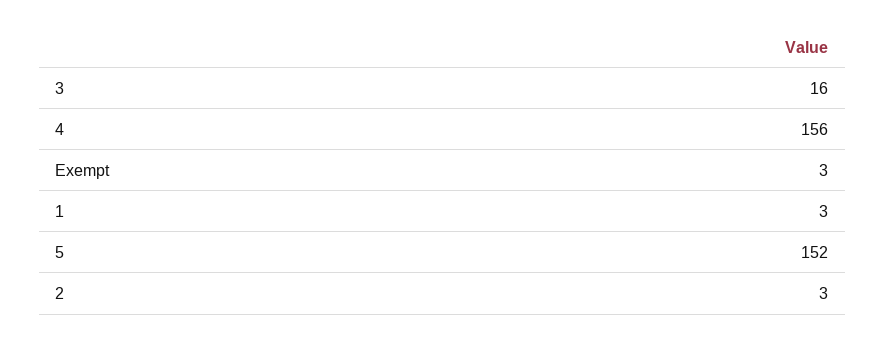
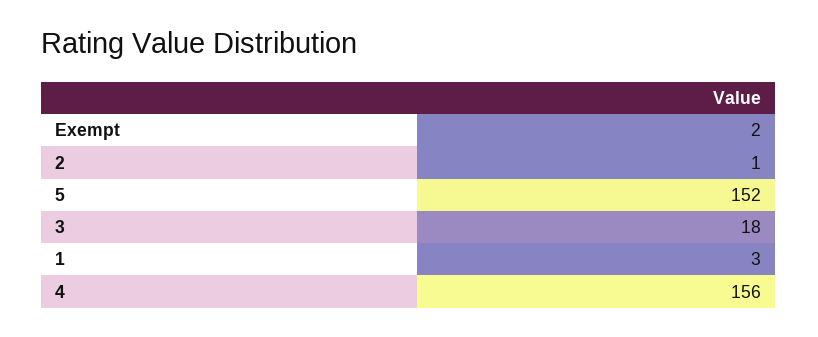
3: 16 -> 18
Exempt: 3 -> 2
2: 3 -> 1

